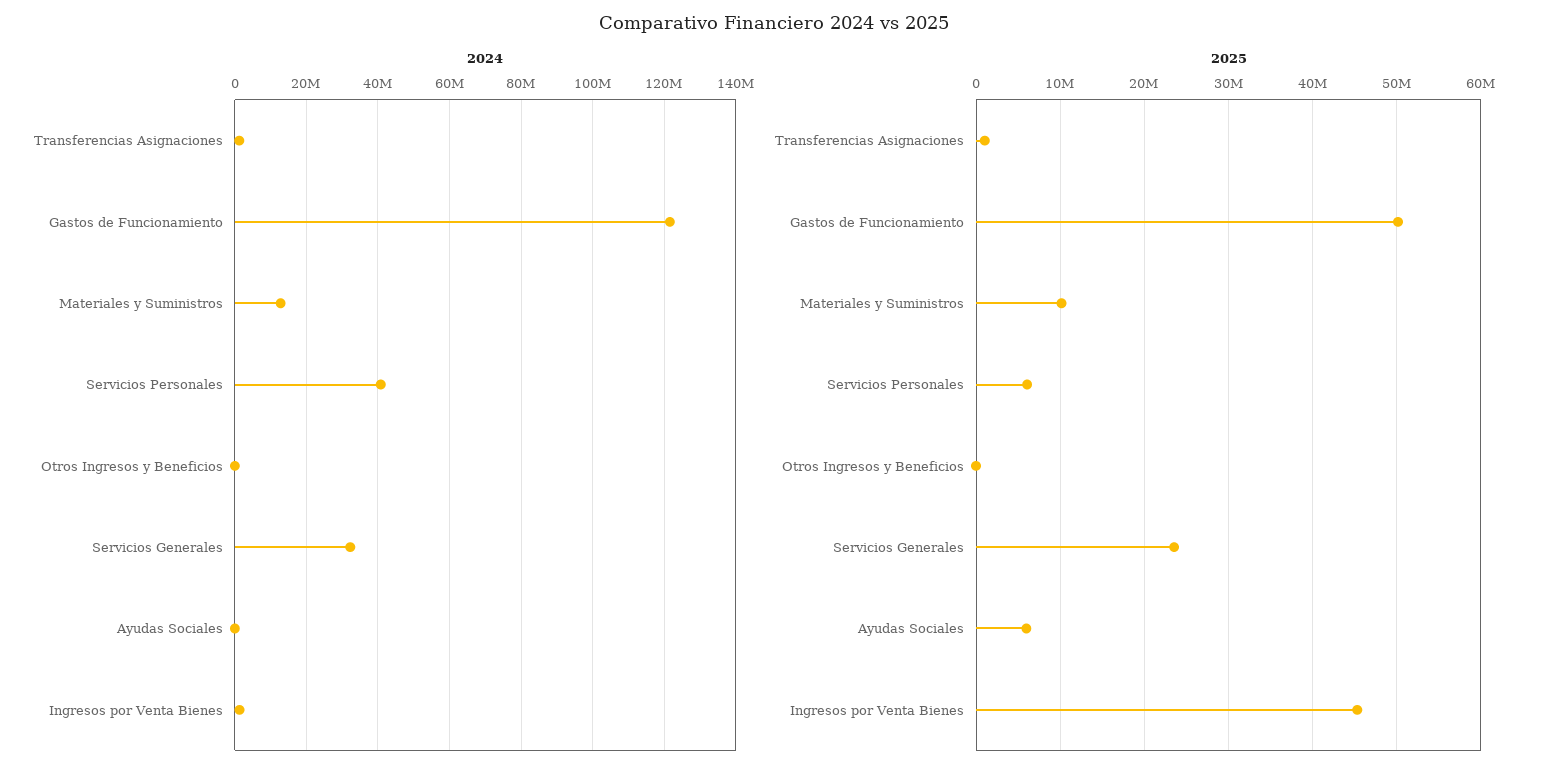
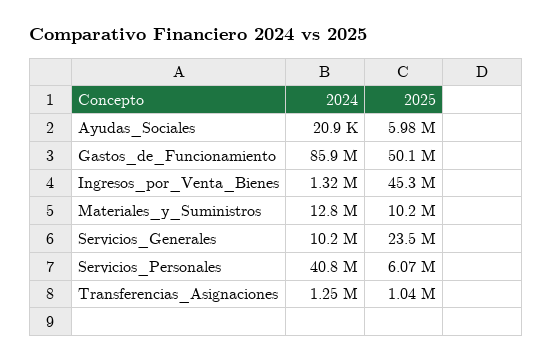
2024, Gastos de Funcionamiento: 122000000 -> 85900000
2024, Otros Ingresos y Beneficios: 0 -> none
2024, Servicios Generales: 32000000 -> 10200000
2025, Otros Ingresos y Beneficios: 0 -> none

